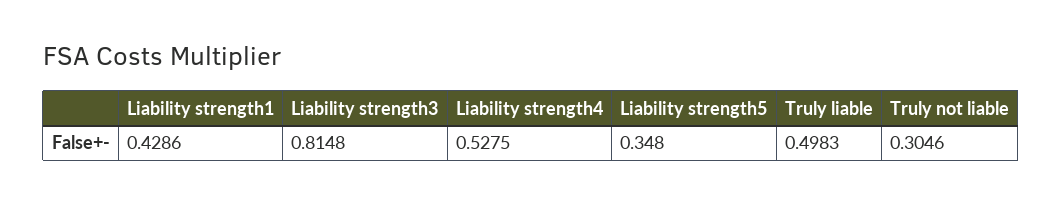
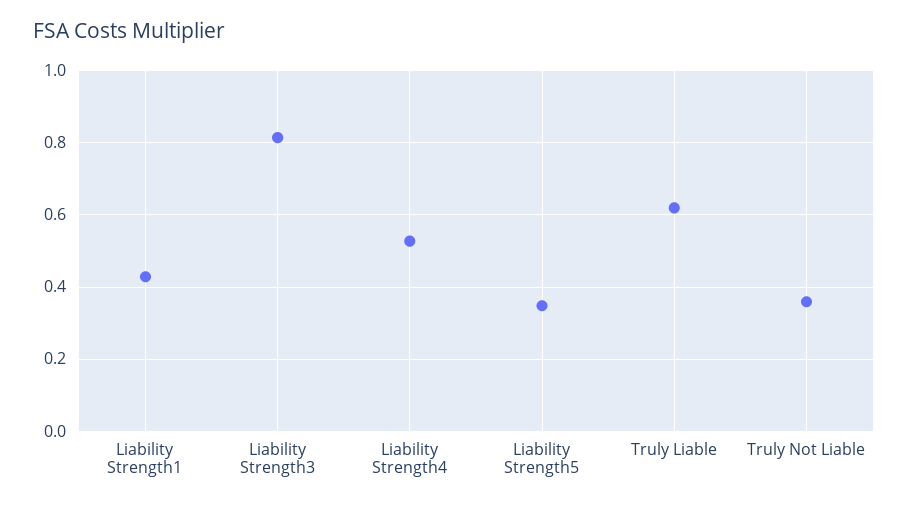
Truly liable: 0.4983 -> 0.62
Truly not liable: 0.3046 -> 0.36

